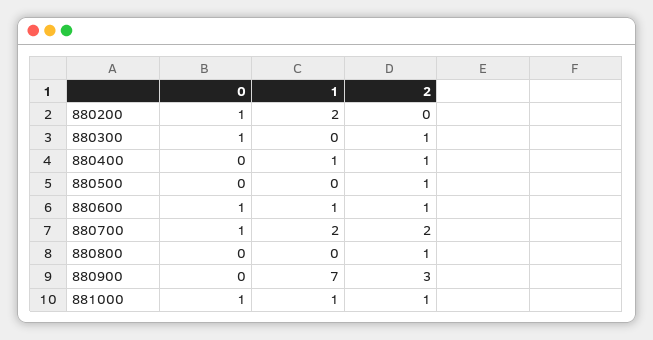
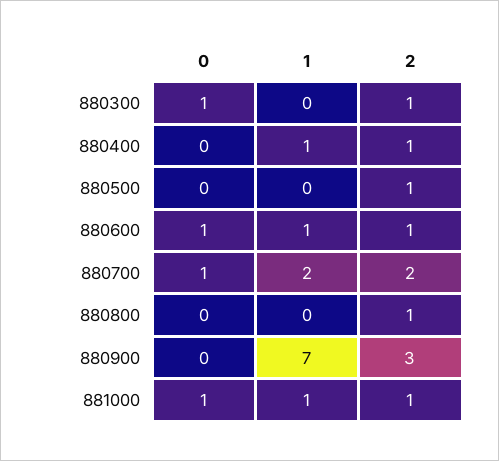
0, 880200: 1 -> none
1, 880200: 2 -> none
2, 880200: 0 -> none

